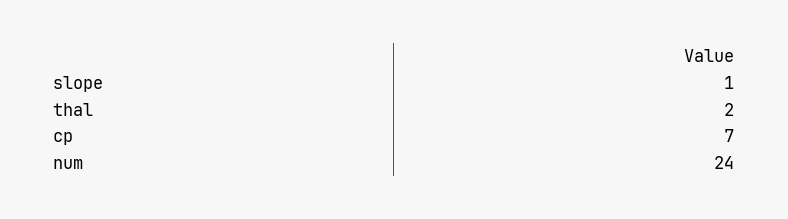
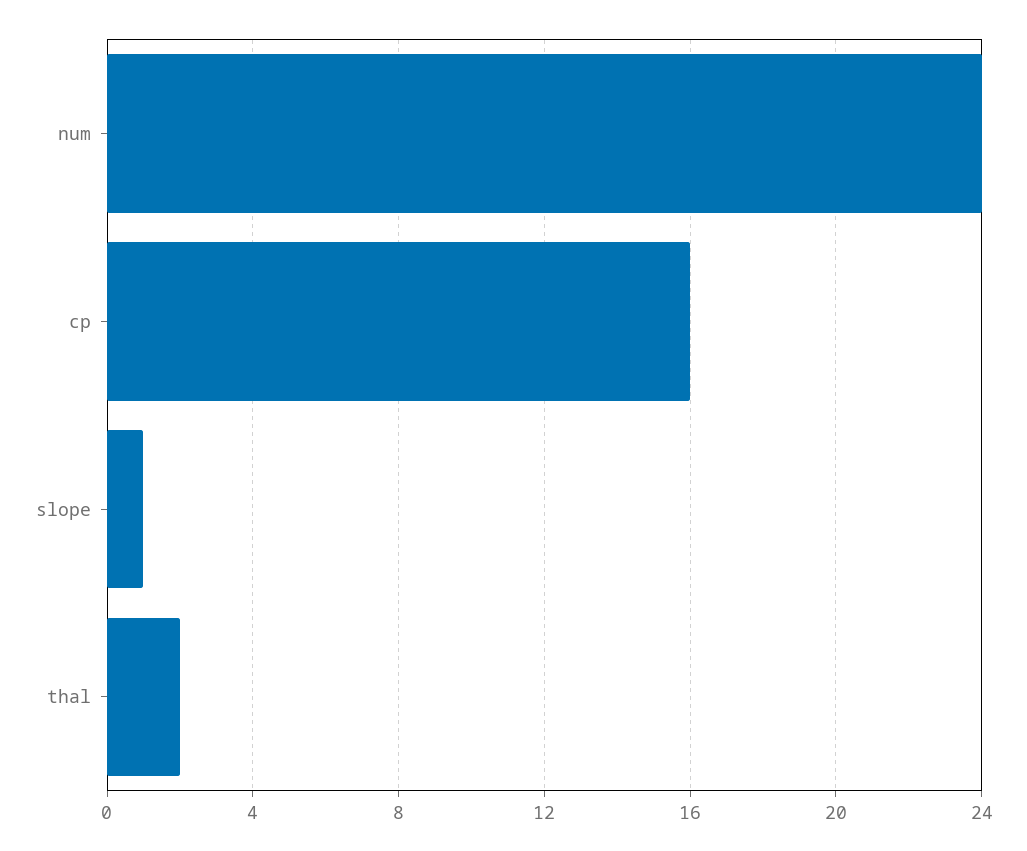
cp: 7 -> 16

